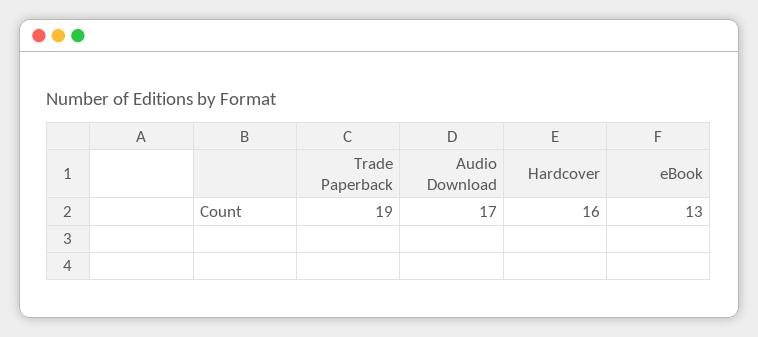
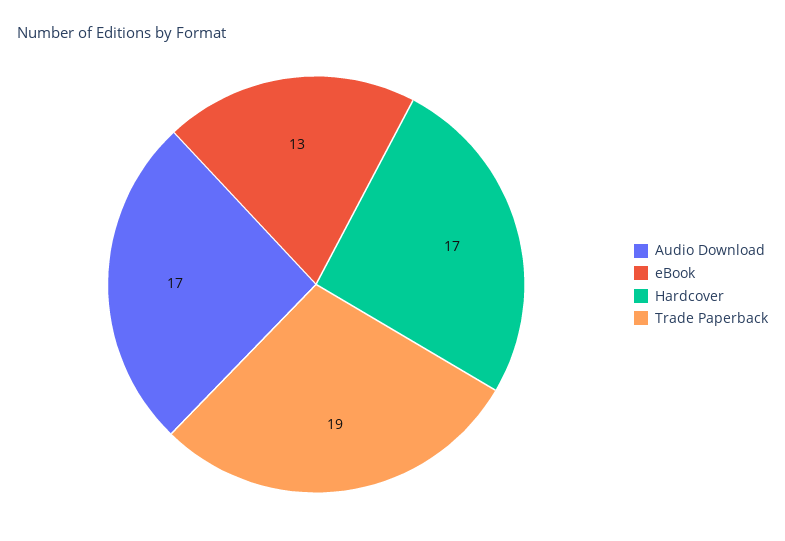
Hardcover: 16 -> 17

